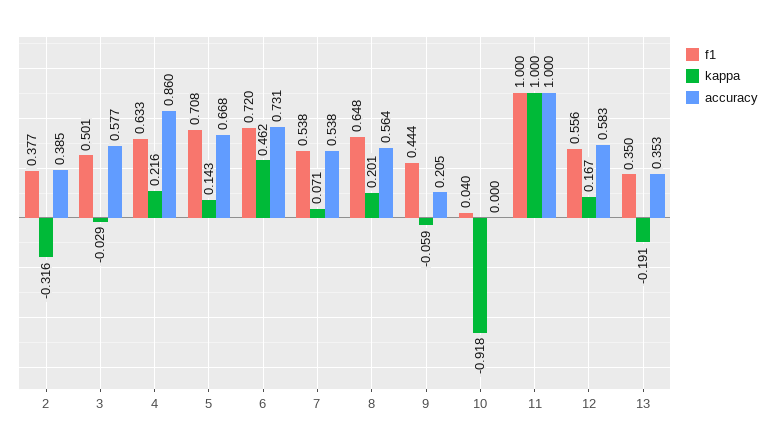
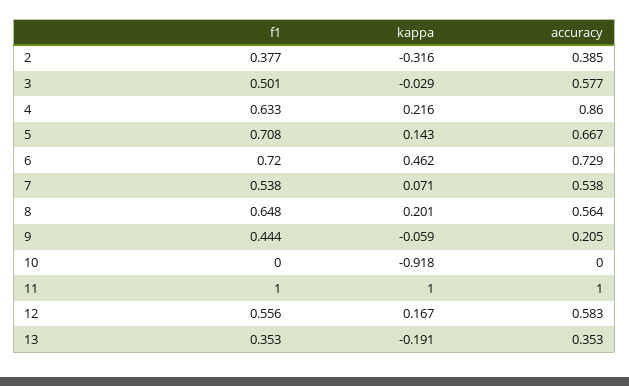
accuracy, 5: 0.668 -> 0.667
accuracy, 6: 0.731 -> 0.729
f1, 10: 0.04 -> 0
f1, 13: 0.35 -> 0.353

